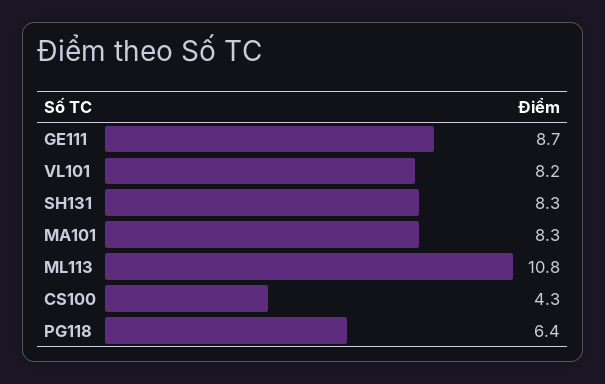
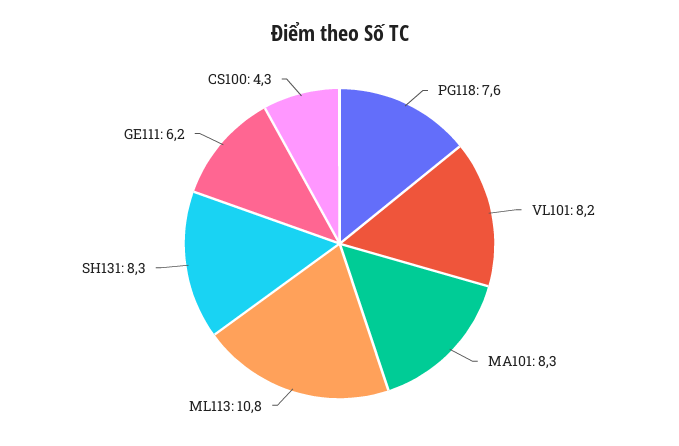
GE111: 8.7 -> 6.2
PG118: 6.4 -> 7.6

